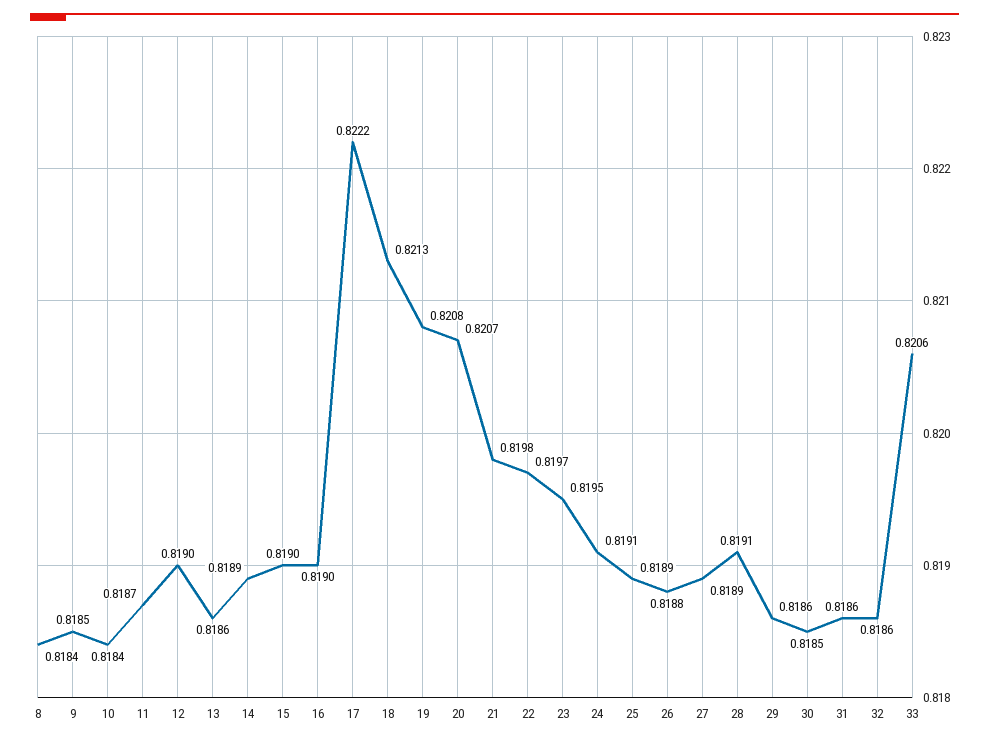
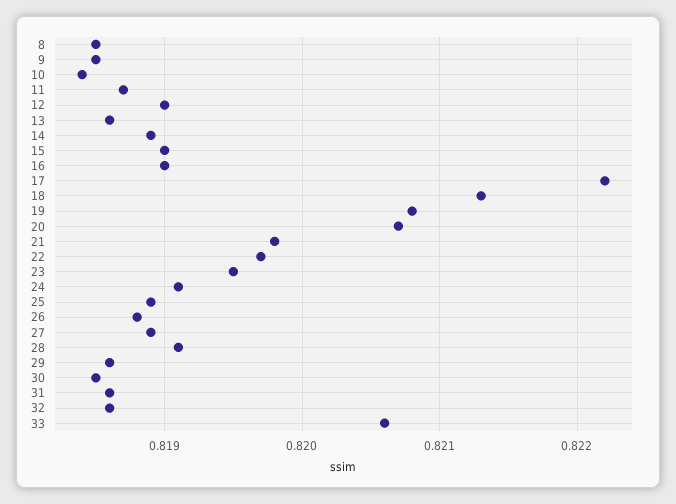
8: 0.8184 -> 0.8185

